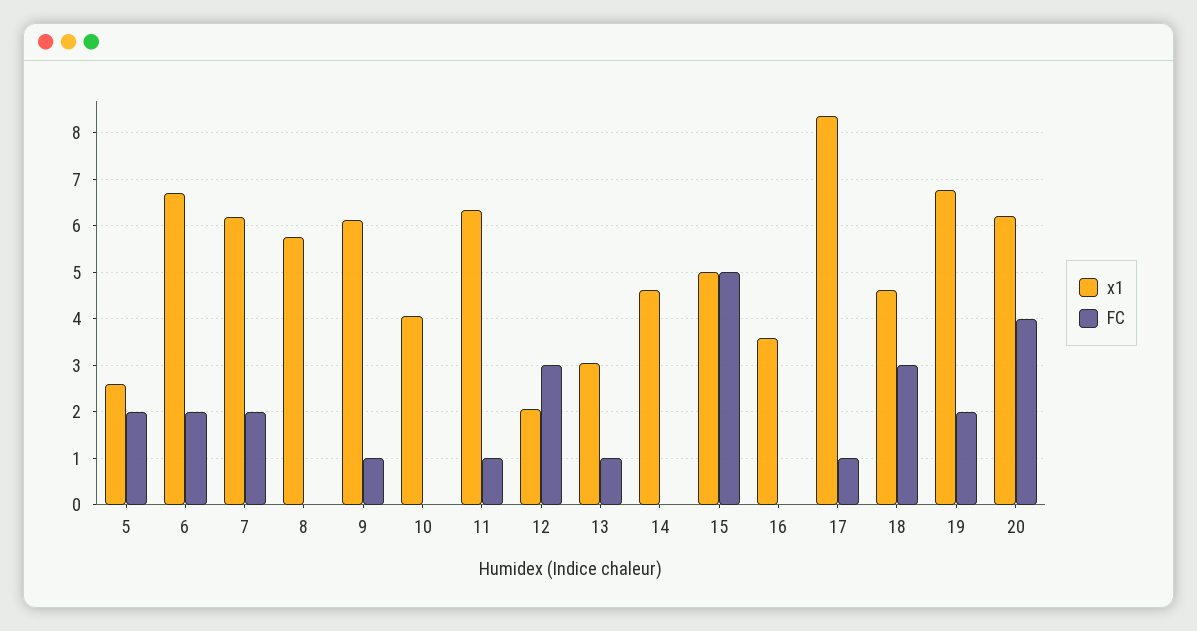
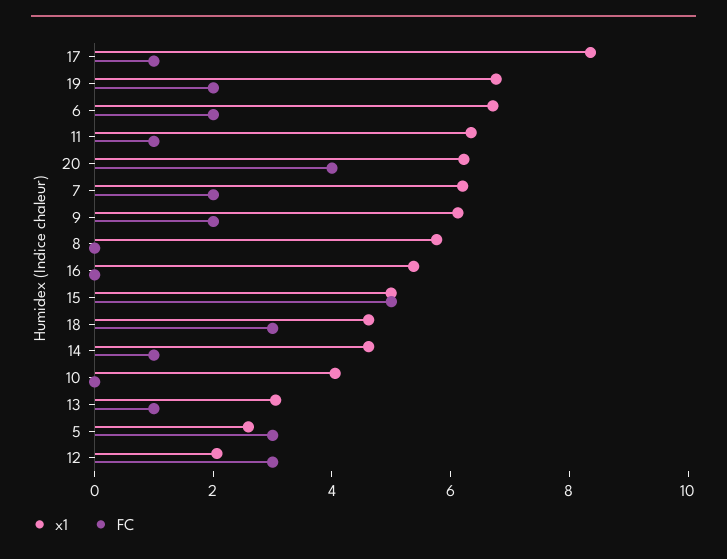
FC, 5: 2 -> 3
FC, 9: 1 -> 2
FC, 14: 0 -> 1
x1, 16: 3.6 -> 5.5

